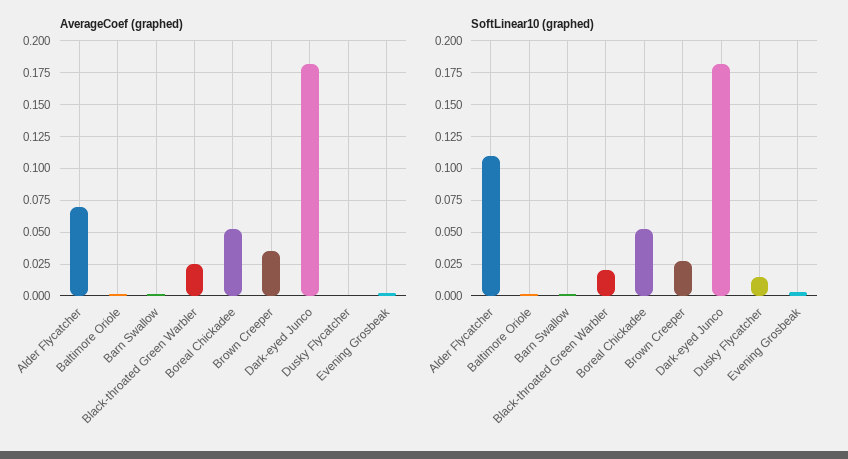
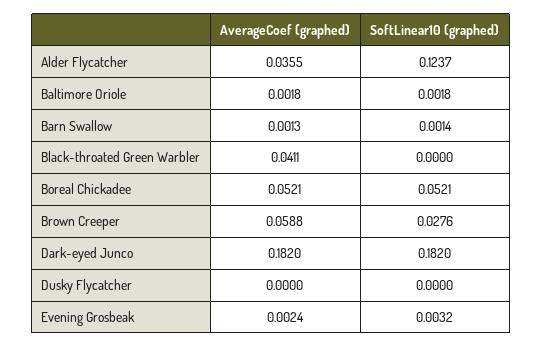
AverageCoef (graphed), Alder Flycatcher: 0.07 -> 0.0355
AverageCoef (graphed), Black-throated Green Warbler: 0.025 -> 0.0411
AverageCoef (graphed), Brown Creeper: 0.035 -> 0.0588
SoftLinear10 (graphed), Alder Flycatcher: 0.11 -> 0.1237
SoftLinear10 (graphed), Black-throated Green Warbler: 0.02 -> 0
SoftLinear10 (graphed), Dusky Flycatcher: 0.015 -> 0

